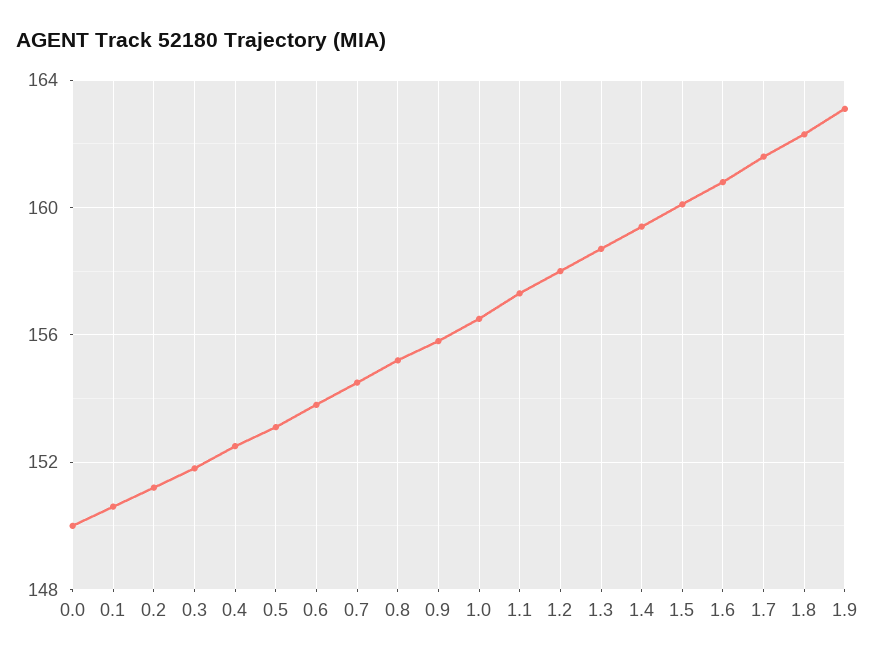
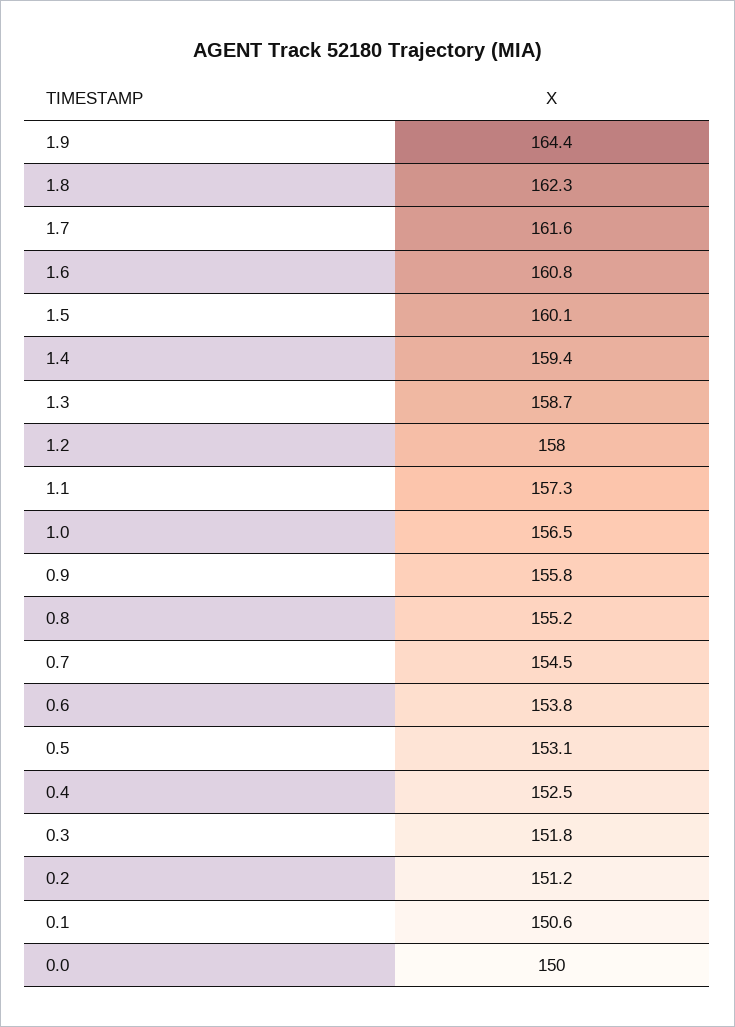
1.9: 163 -> 164.4

